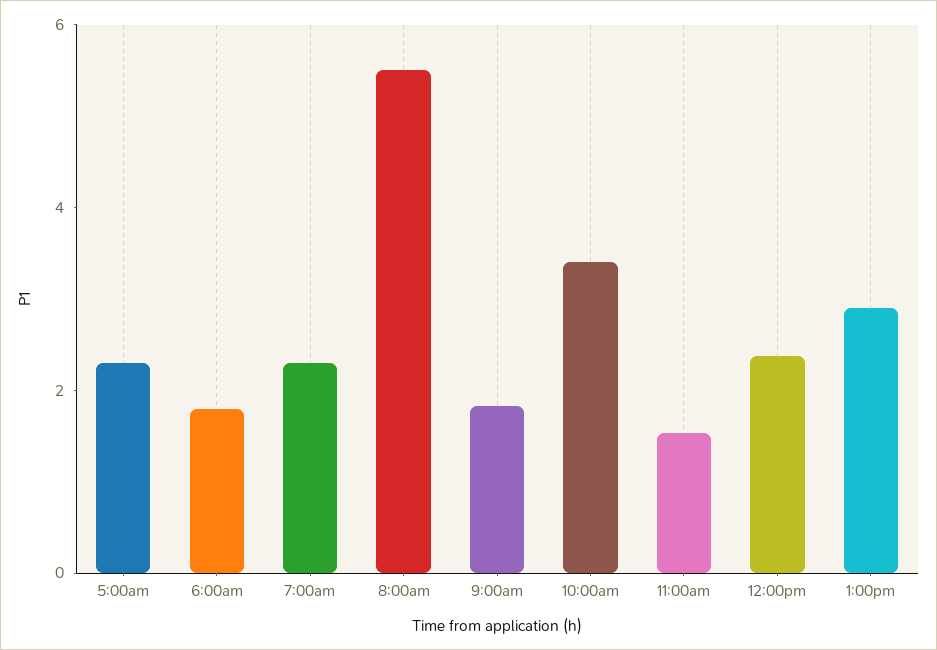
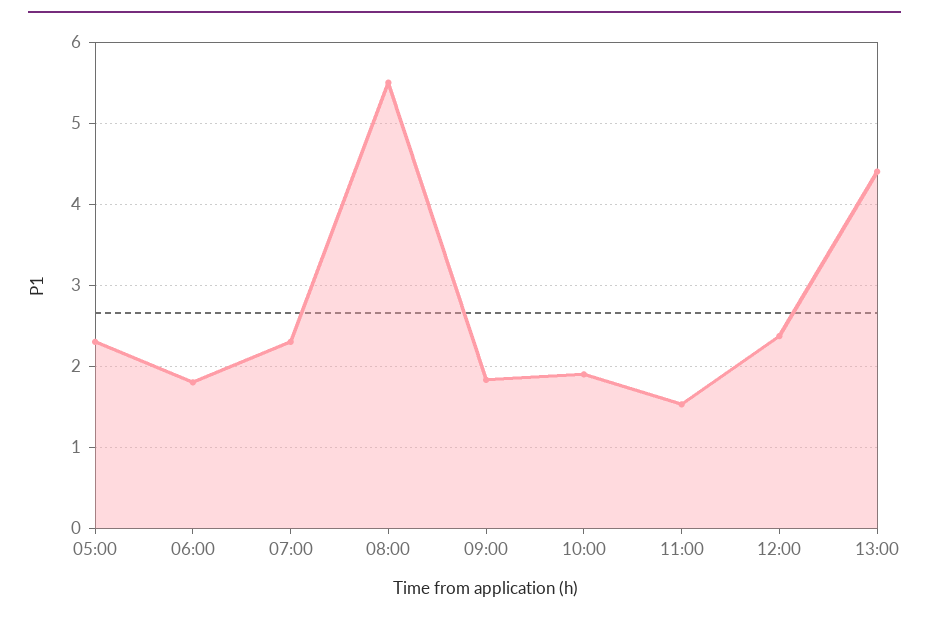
10:00am: 3.5 -> 1.9
1:00pm: 3 -> 4.4

